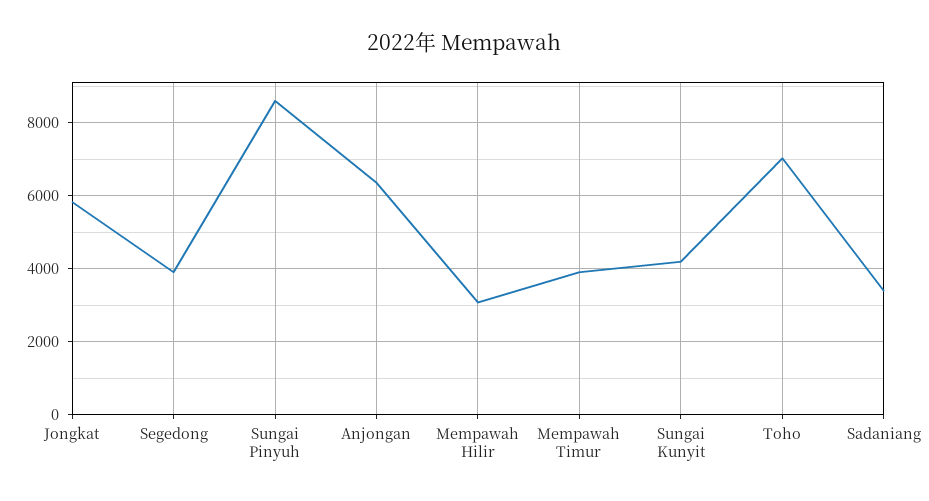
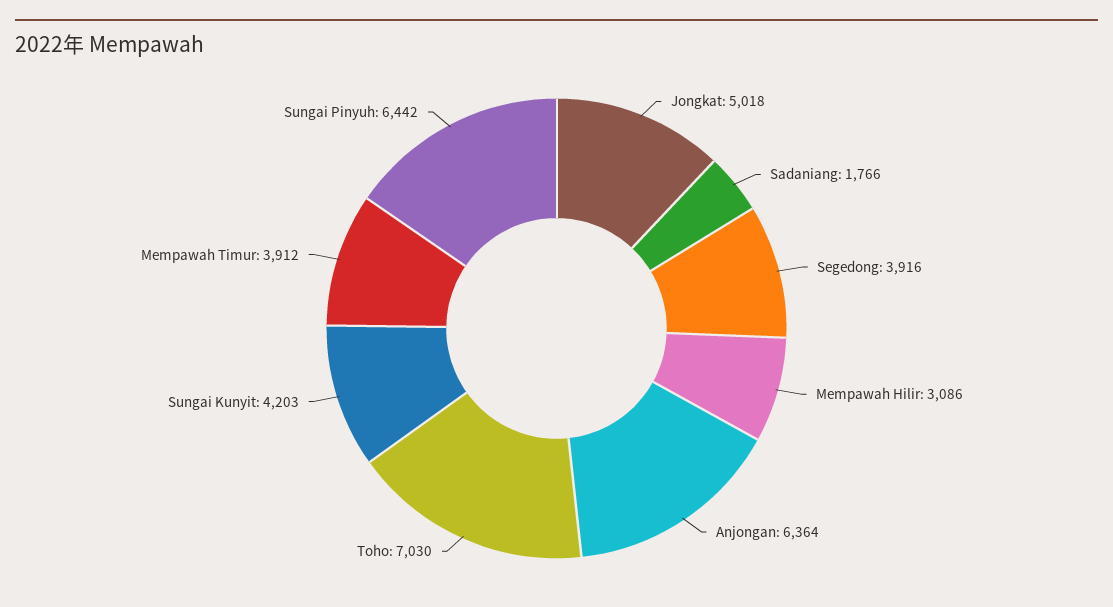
Jongkat: 5800 -> 5018
Sungai Pinyuh: 8600 -> 6442
Sadaniang: 3400 -> 1766

